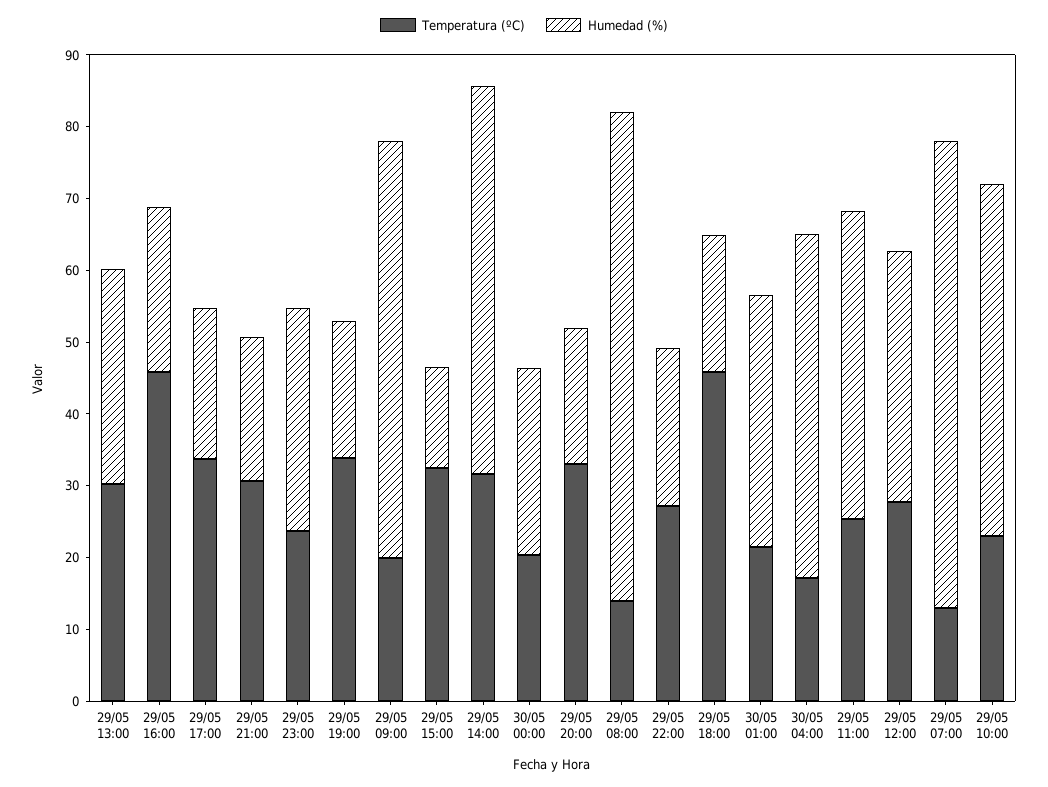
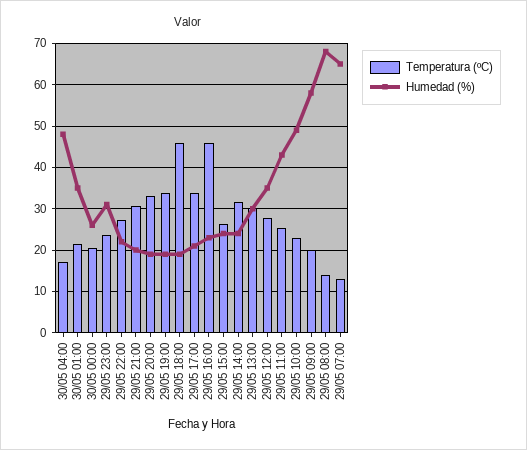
Temperatura (ºC), 29/05 15:00: 32 -> 26
Humedad (%), 29/05 15:00: 14 -> 24
Humedad (%), 29/05 14:00: 54 -> 24

